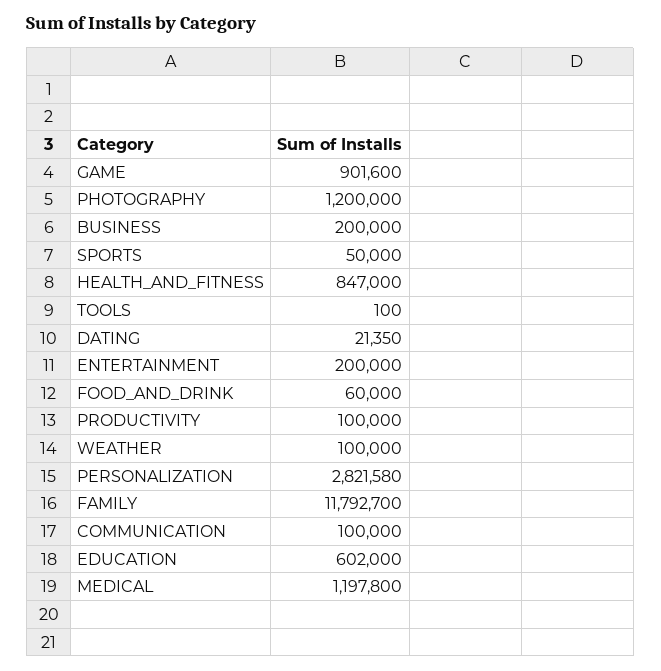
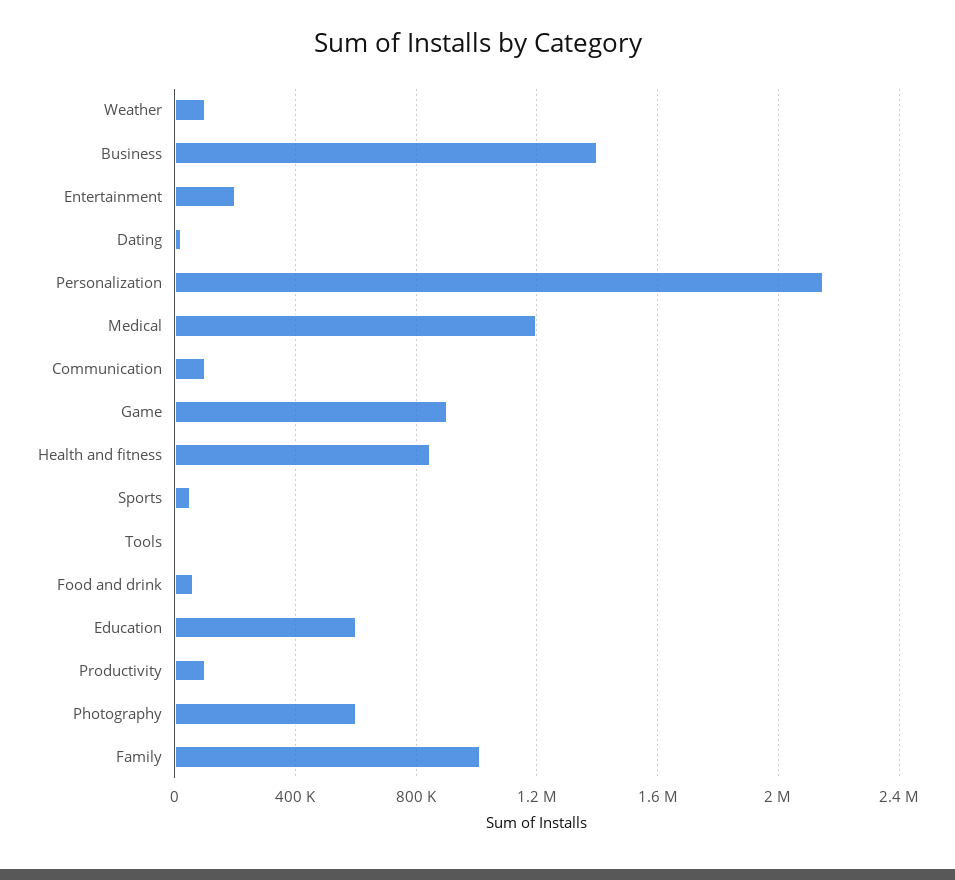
PHOTOGRAPHY: 1200000 -> 600000
BUSINESS: 200000 -> 1400000
PERSONALIZATION: 2821580 -> 2150000
FAMILY: 11792700 -> 1000000

